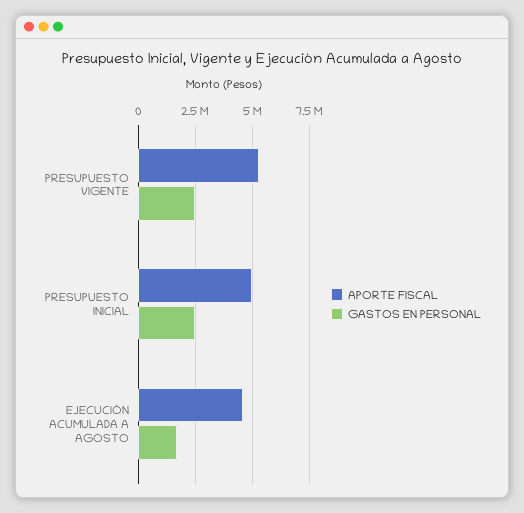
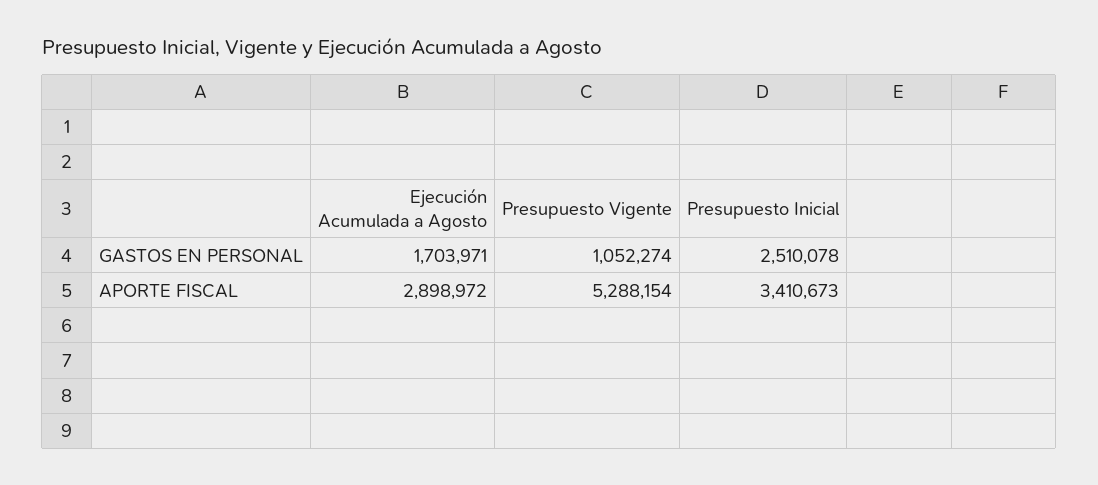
GASTOS EN PERSONAL, PRESUPUESTO VIGENTE: 2500000 -> 1052274
APORTE FISCAL, PRESUPUESTO INICIAL: 5000000 -> 3410673
APORTE FISCAL, EJECUCIÓN ACUMULADA A AGOSTO: 4500000 -> 2898972

